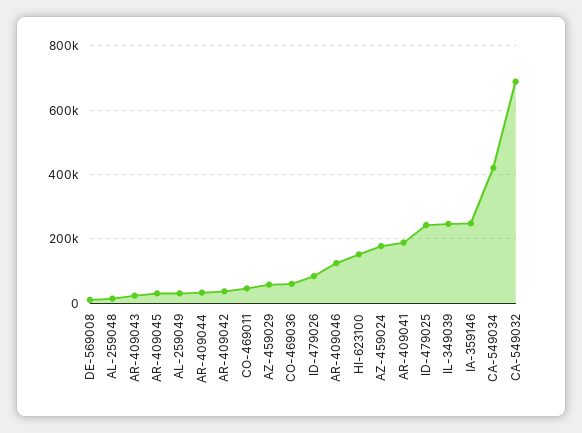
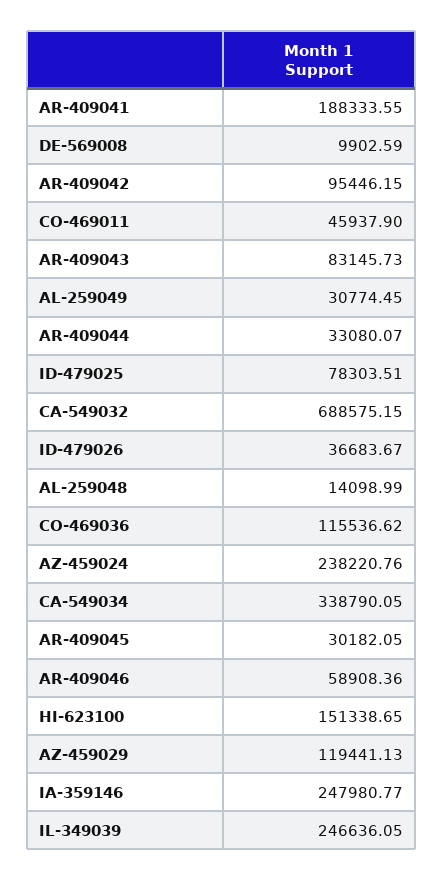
AR-409043: 20000 -> 83145.73
AR-409042: 40000 -> 95446.15
AZ-459029: 60000 -> 119441.13
CO-469036: 60000 -> 115536.62
ID-479026: 80000 -> 36683.67
AR-409046: 120000 -> 58908.36
AZ-459024: 180000 -> 238220.76
ID-479025: 240000 -> 78303.51
CA-549034: 420000 -> 338790.05

